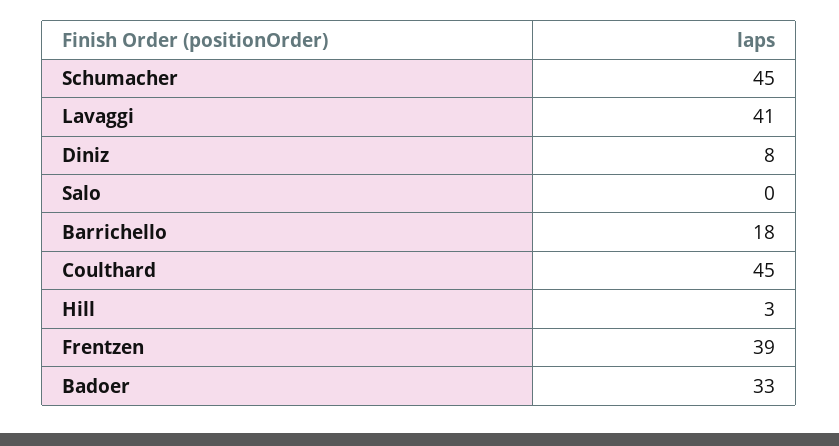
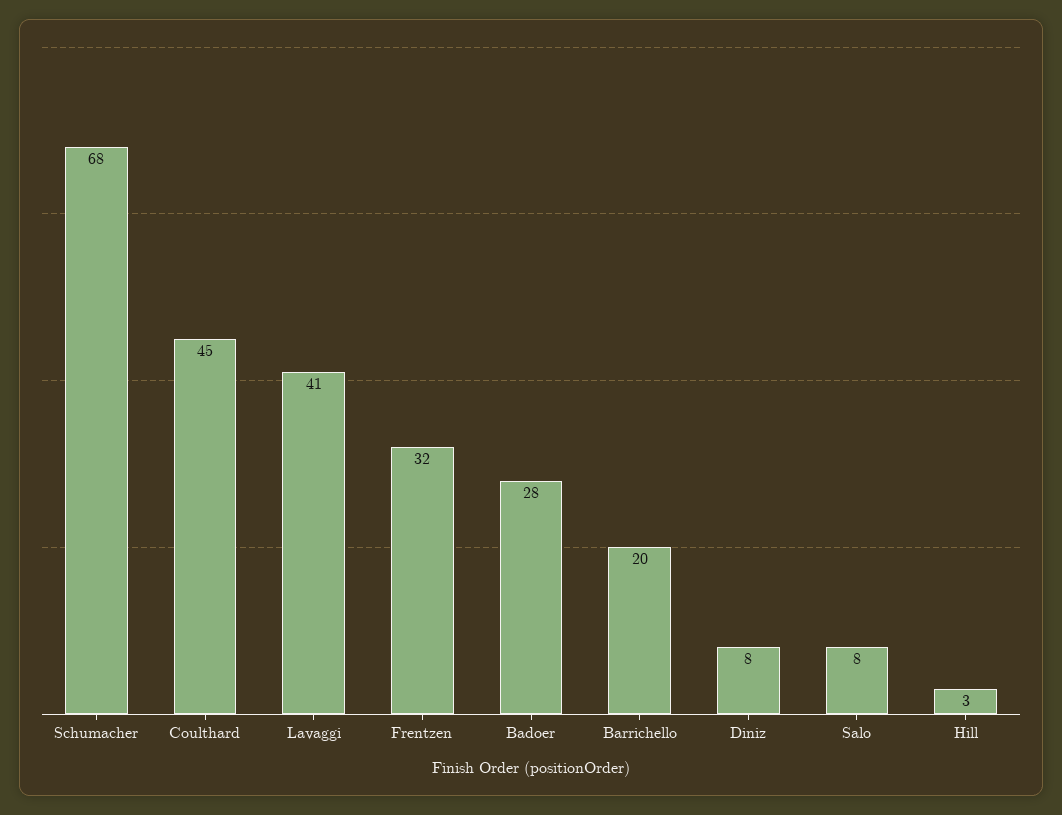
Schumacher: 45 -> 68
Salo: 0 -> 8
Barrichello: 18 -> 20
Frentzen: 39 -> 32
Badoer: 33 -> 28

